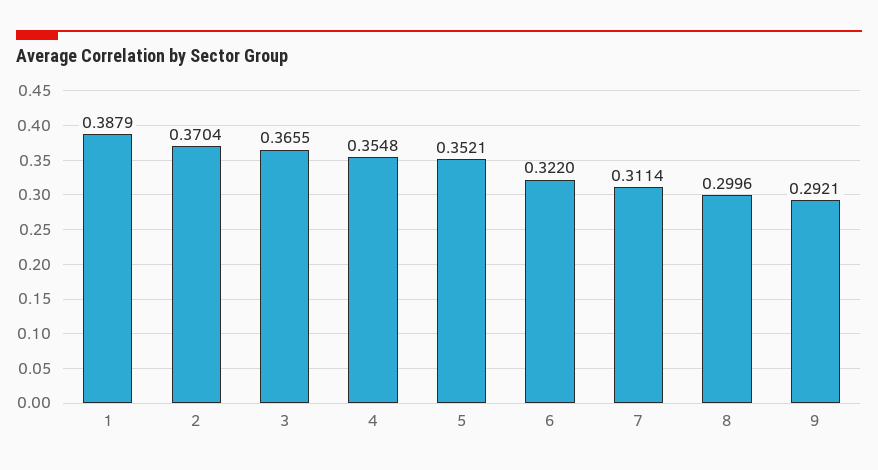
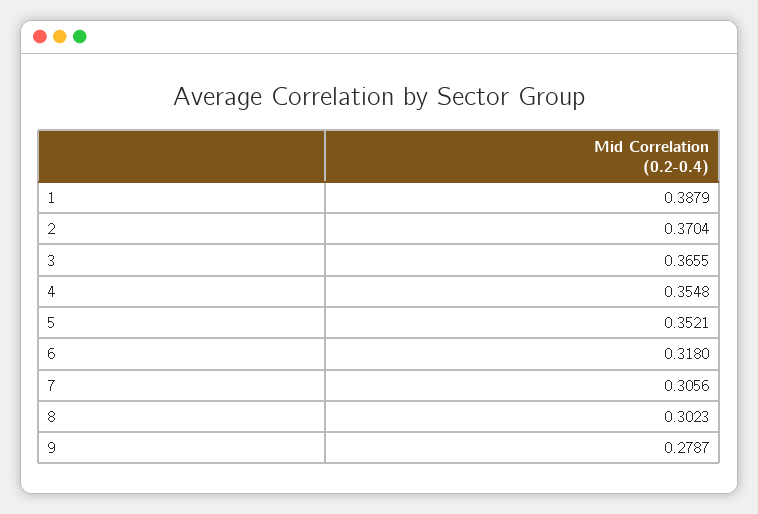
6: 0.322 -> 0.318
7: 0.3114 -> 0.3056
8: 0.2996 -> 0.3023
9: 0.2921 -> 0.2787

